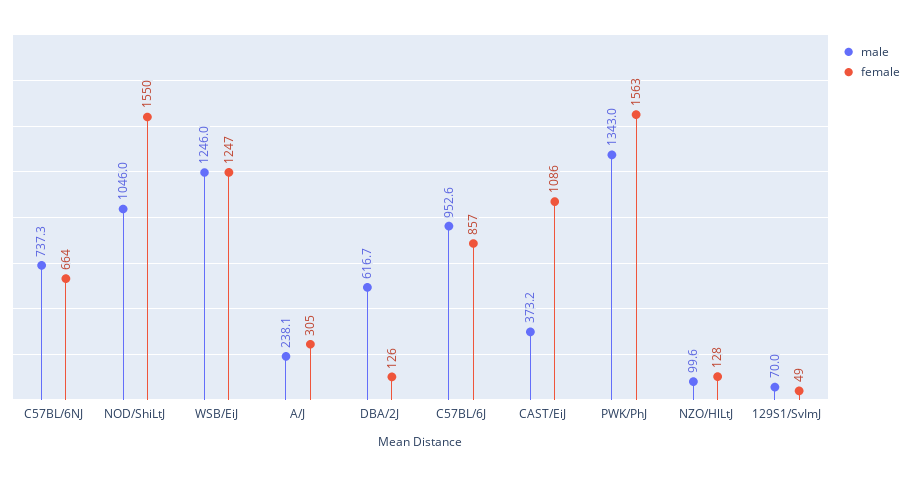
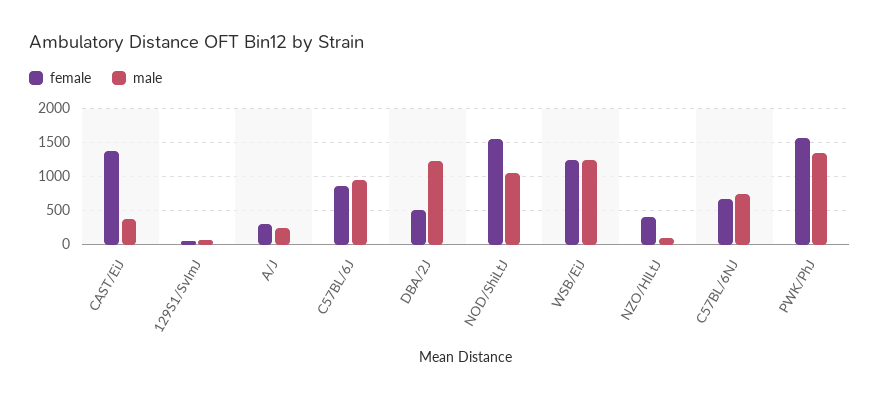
male, DBA/2J: 616.7 -> 1200
female, DBA/2J: 126 -> 500
female, CAST/EiJ: 1086 -> 1400
female, NZO/HlLtJ: 128 -> 400

